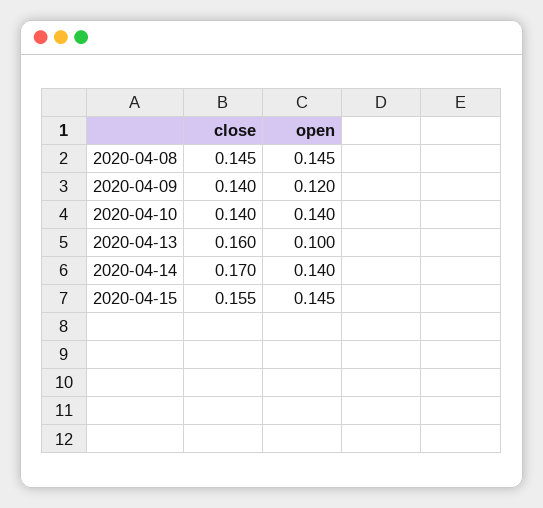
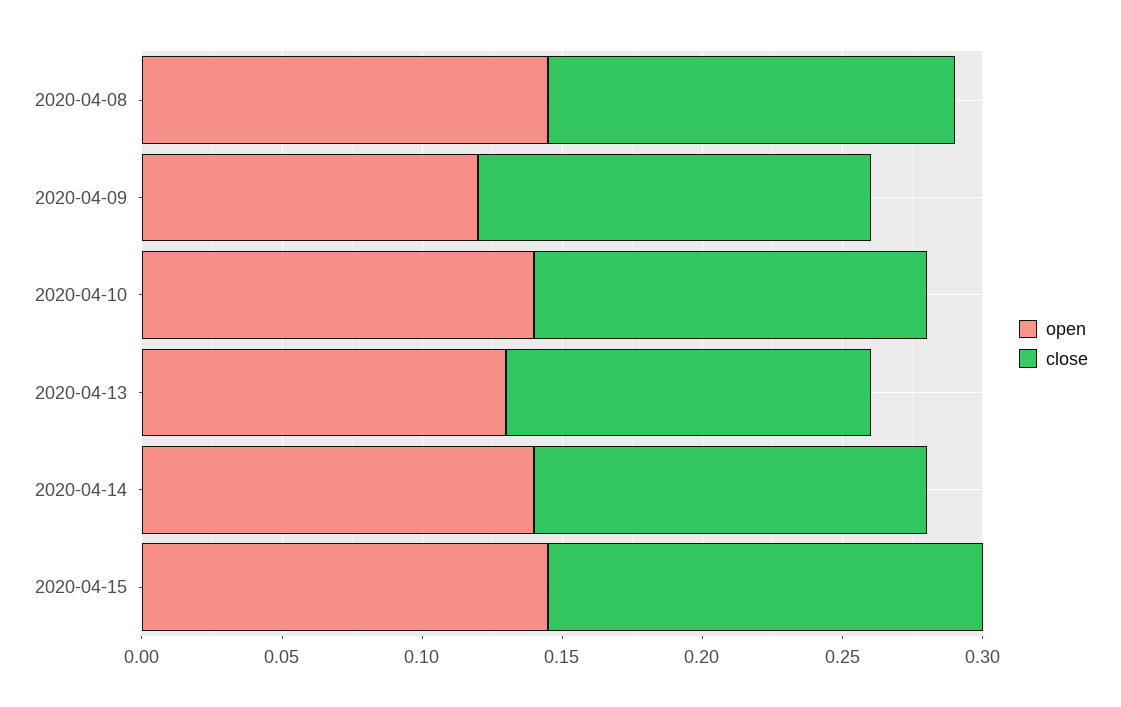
close, 2020-04-13: 0.16 -> 0.13
open, 2020-04-13: 0.1 -> 0.13
close, 2020-04-14: 0.17 -> 0.14

